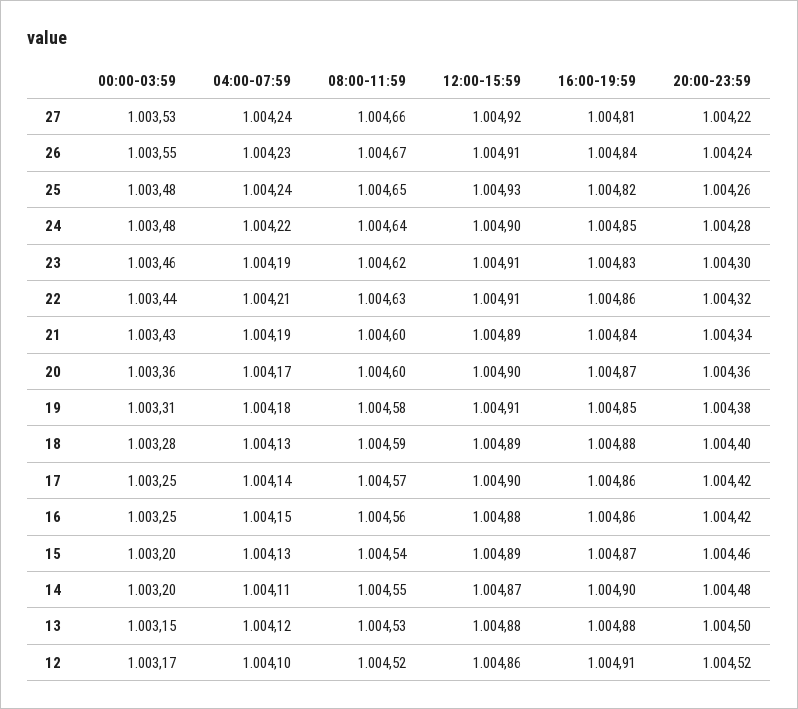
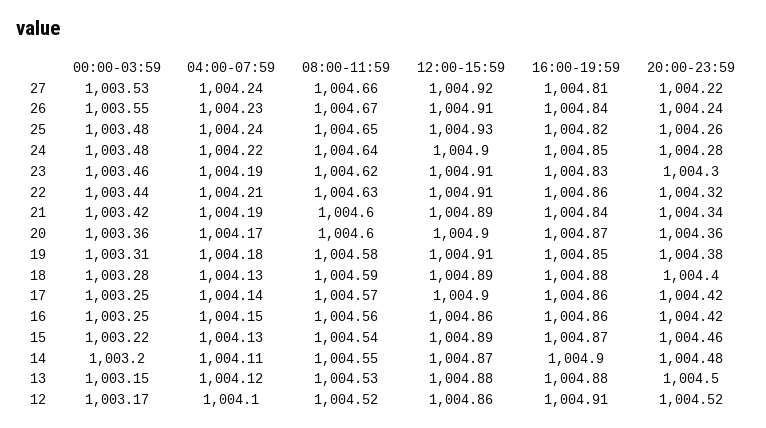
00:00-03:59, 21: 1003.43 -> 1003.42
12:00-15:59, 16: 1004.88 -> 1004.86
00:00-03:59, 15: 1003.2 -> 1003.22

